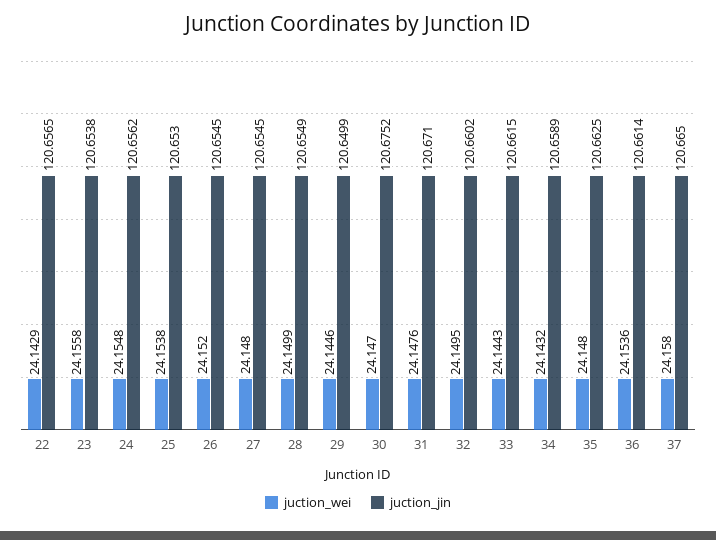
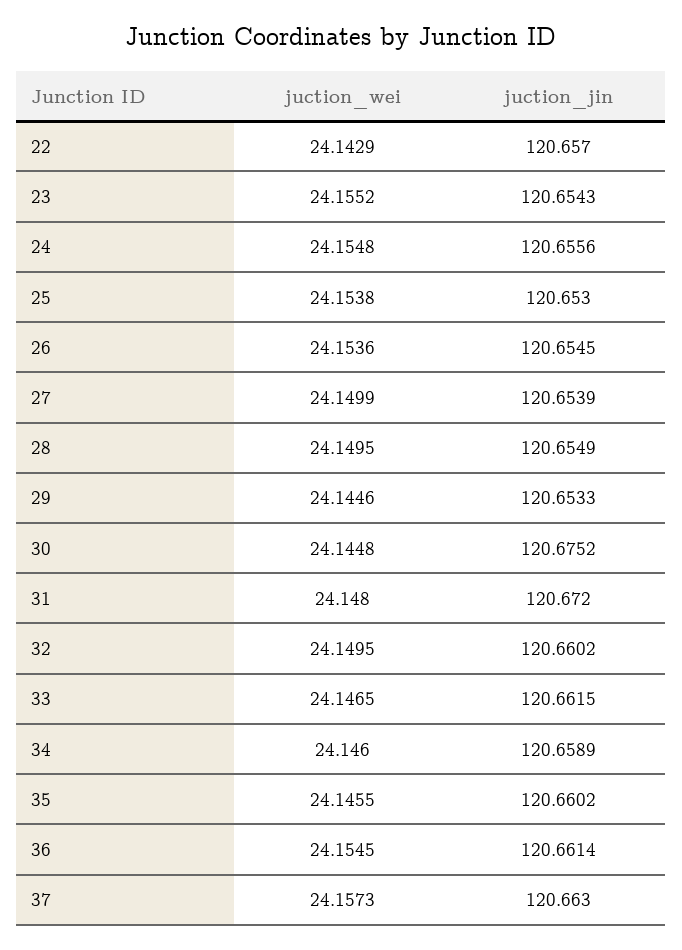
juction_jin, 22: 120.6565 -> 120.657
juction_wei, 23: 24.1558 -> 24.1552
juction_jin, 23: 120.6538 -> 120.6543
juction_jin, 24: 120.6562 -> 120.6556
juction_wei, 26: 24.152 -> 24.1536
juction_wei, 27: 24.148 -> 24.1499
juction_jin, 27: 120.6545 -> 120.6539
juction_wei, 28: 24.1499 -> 24.1495
juction_jin, 29: 120.6499 -> 120.6533
juction_wei, 30: 24.147 -> 24.1448
juction_wei, 31: 24.1476 -> 24.148
juction_jin, 31: 120.671 -> 120.672
juction_wei, 33: 24.1443 -> 24.1465
juction_wei, 34: 24.1432 -> 24.146
juction_wei, 35: 24.148 -> 24.1455
juction_jin, 35: 120.6625 -> 120.6602
juction_wei, 36: 24.1536 -> 24.1545
juction_wei, 37: 24.158 -> 24.1573
juction_jin, 37: 120.665 -> 120.663

